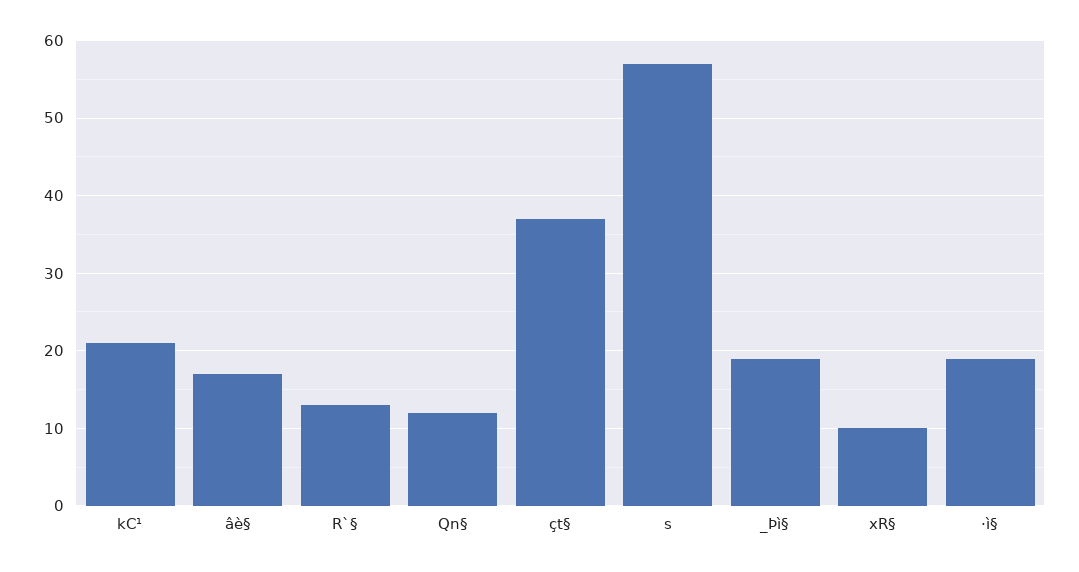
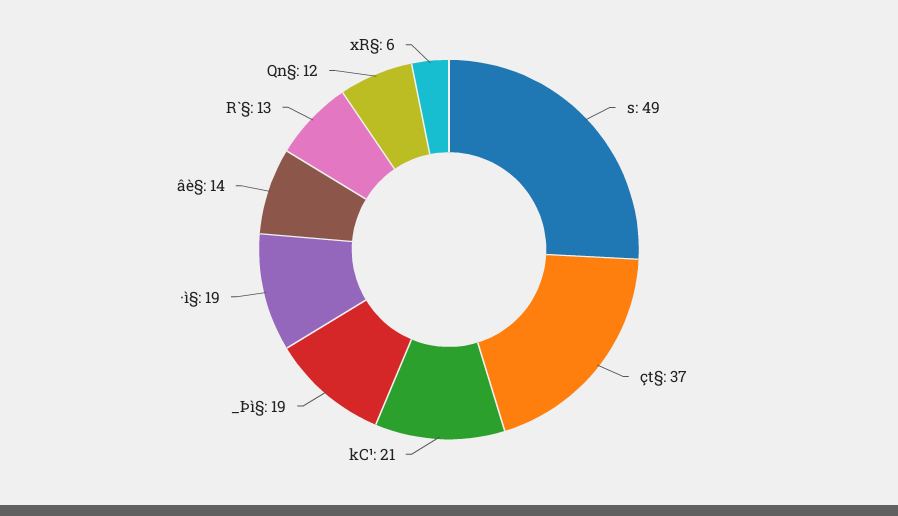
âè§: 17 -> 14
s: 57 -> 49
xR§: 10 -> 6

